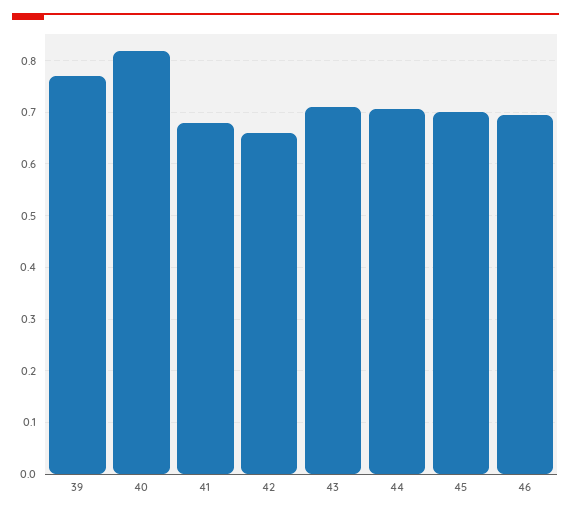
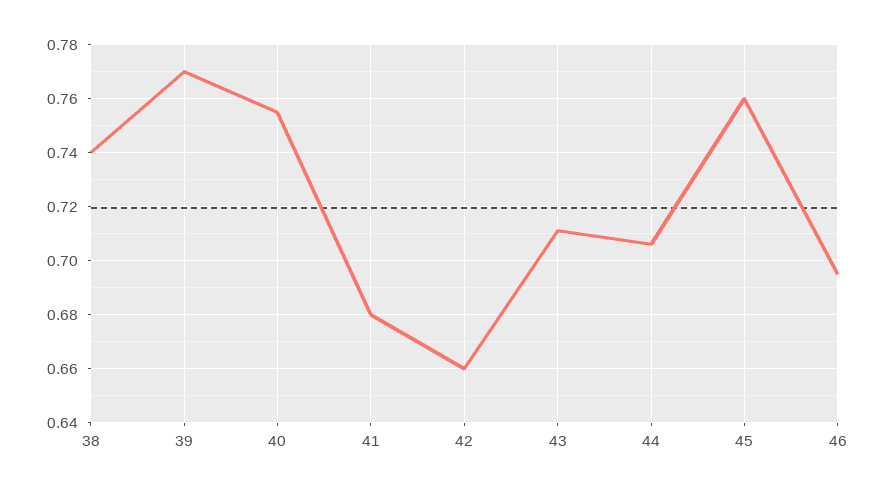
40: 0.82 -> 0.755
45: 0.7 -> 0.76
38: none -> 0.74

